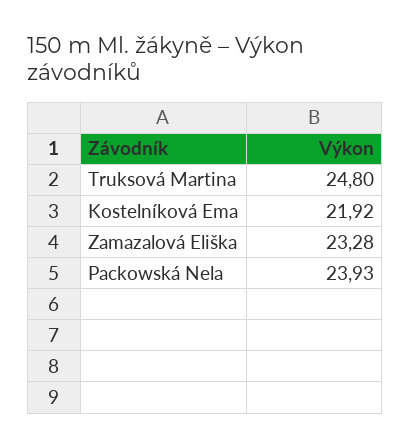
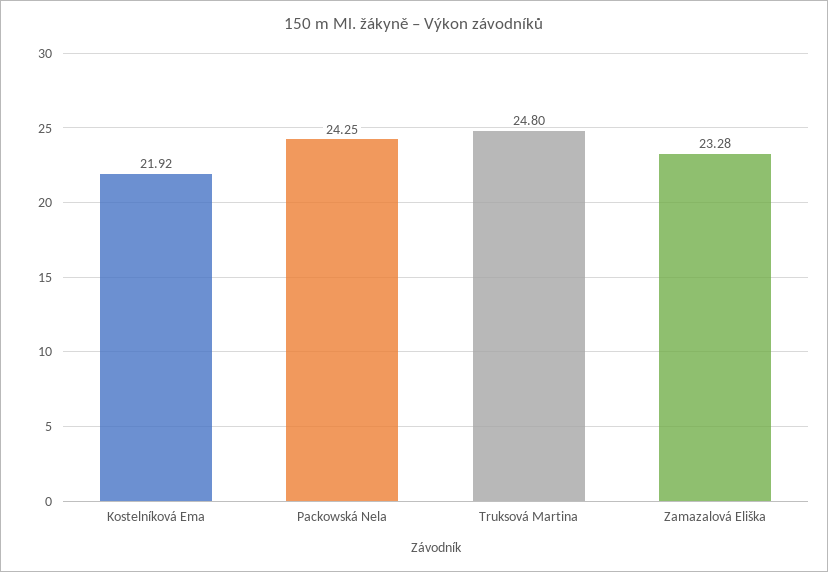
Packowská Nela: 23.93 -> 24.25

